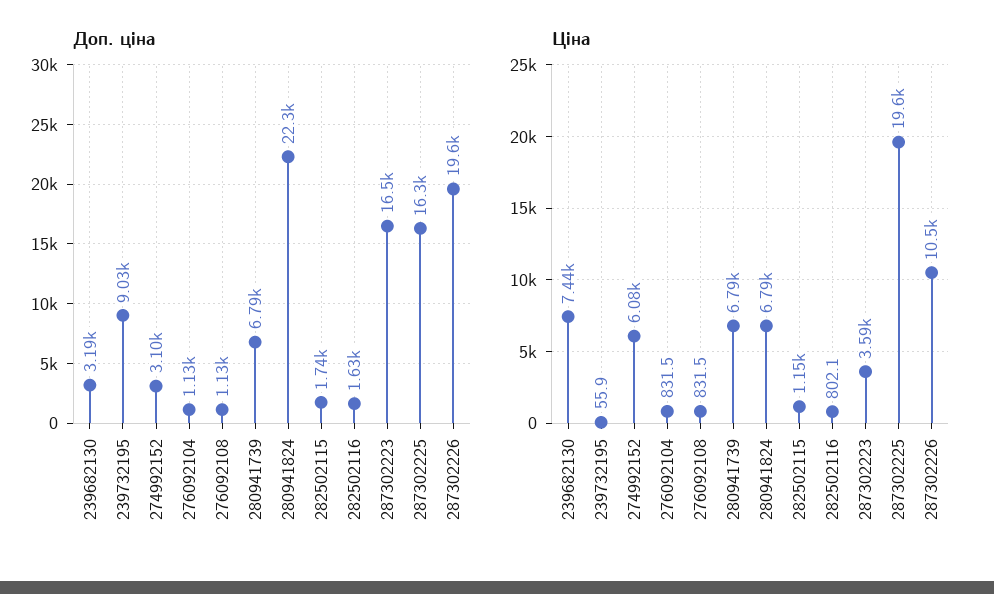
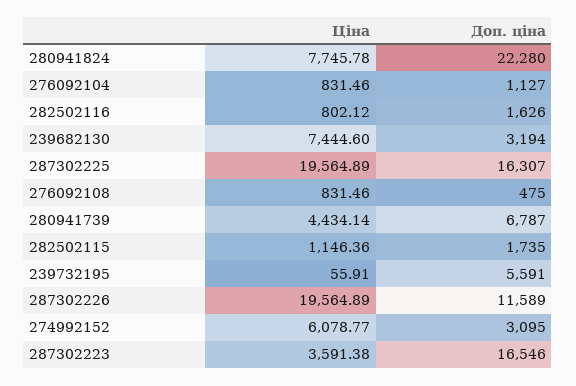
Доп. ціна, 239732195: 9030 -> 5591
Доп. ціна, 276092108: 1130 -> 475
Доп. ціна, 287302226: 19600 -> 11589
Ціна, 280941739: 6790 -> 4434.14
Ціна, 280941824: 6790 -> 7745.78
Ціна, 287302226: 10500 -> 19564.89

